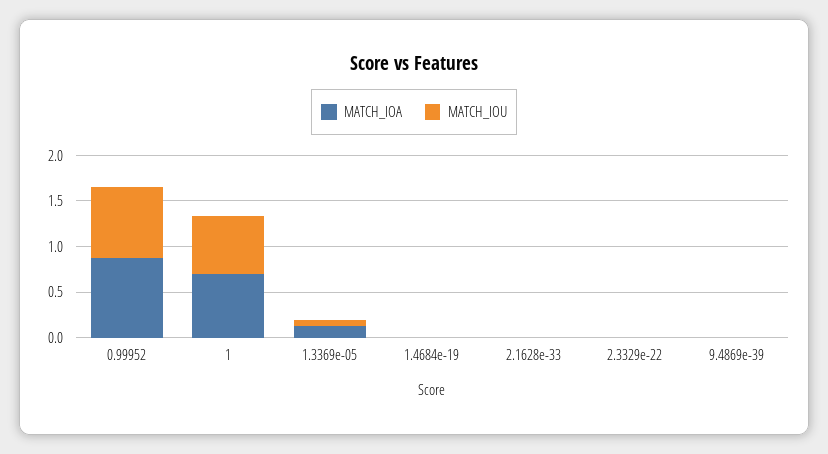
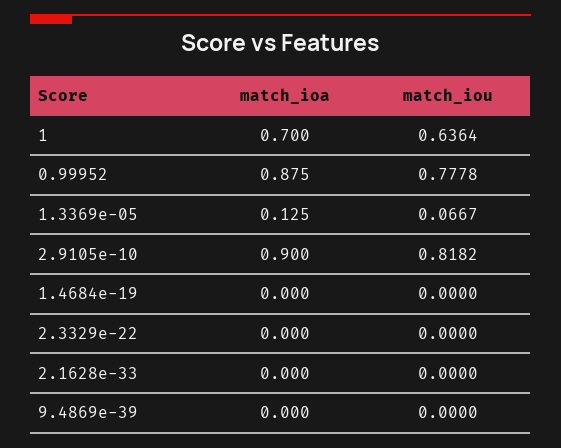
MATCH_IOA, 2.9105e-10: none -> 0.9
MATCH_IOU, 2.9105e-10: none -> 0.8182

